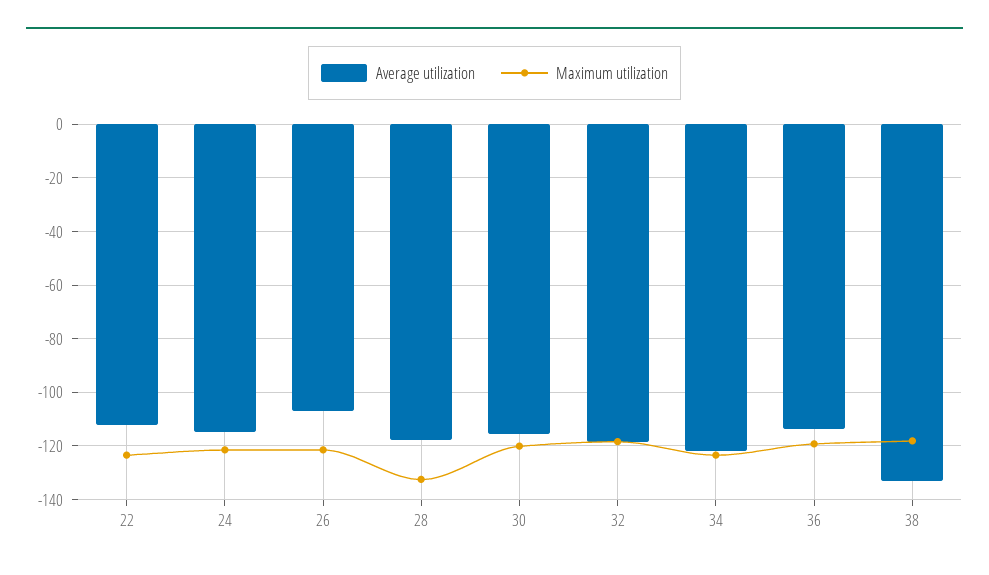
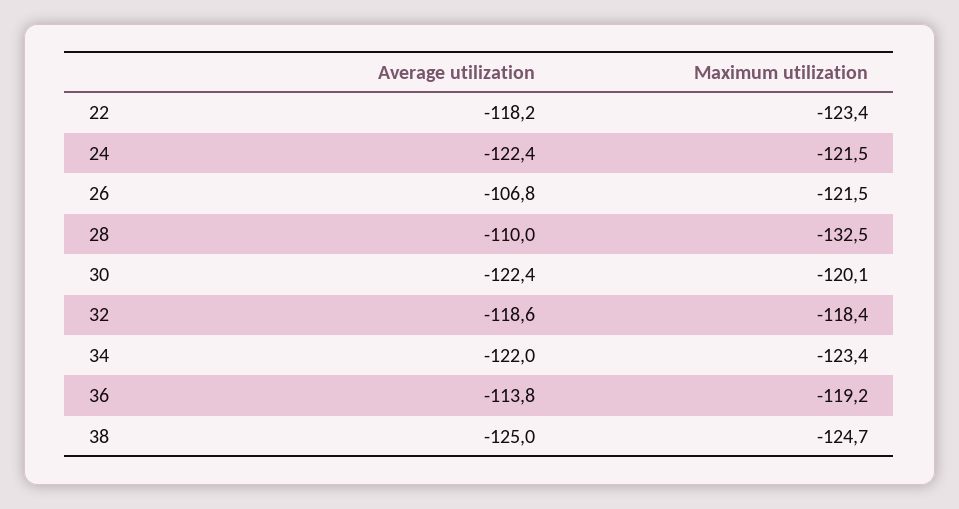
Average utilization, 22: -112.5 -> -118.2
Average utilization, 24: -115 -> -122.4
Average utilization, 28: -117.5 -> -110
Average utilization, 30: -115 -> -122.4
Average utilization, 38: -132.5 -> -125
Maximum utilization, 38: -117.5 -> -124.7

